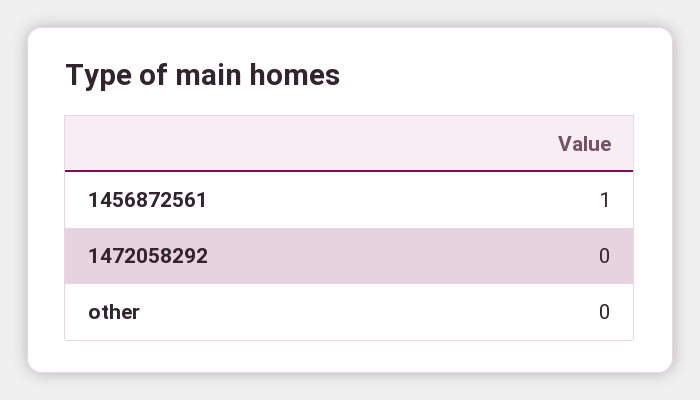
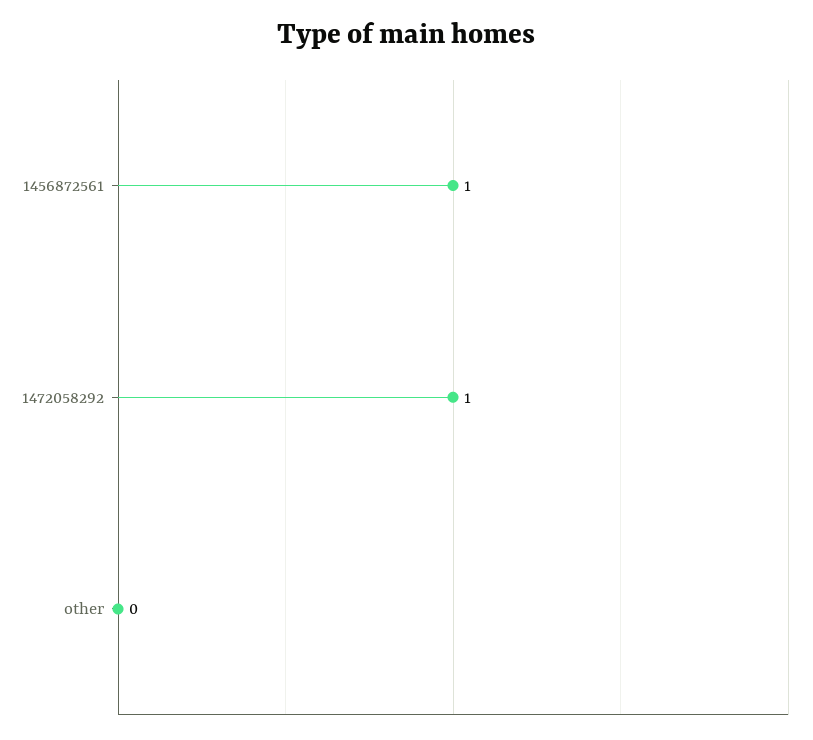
1472058292: 0 -> 1

